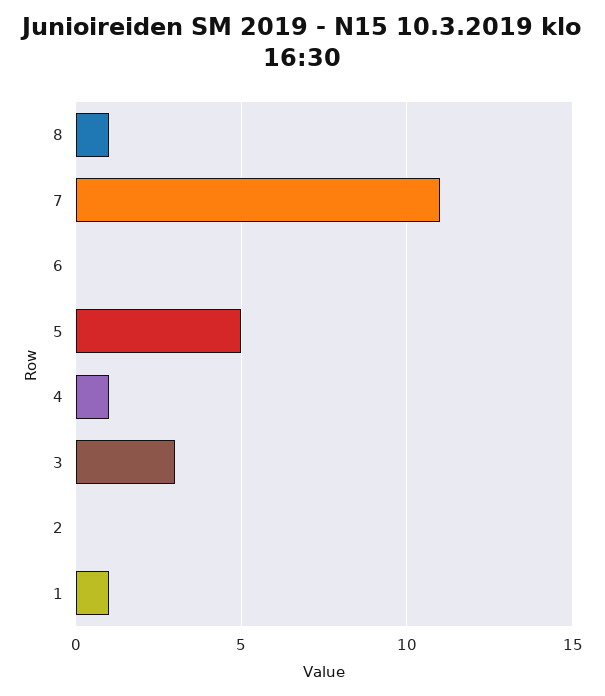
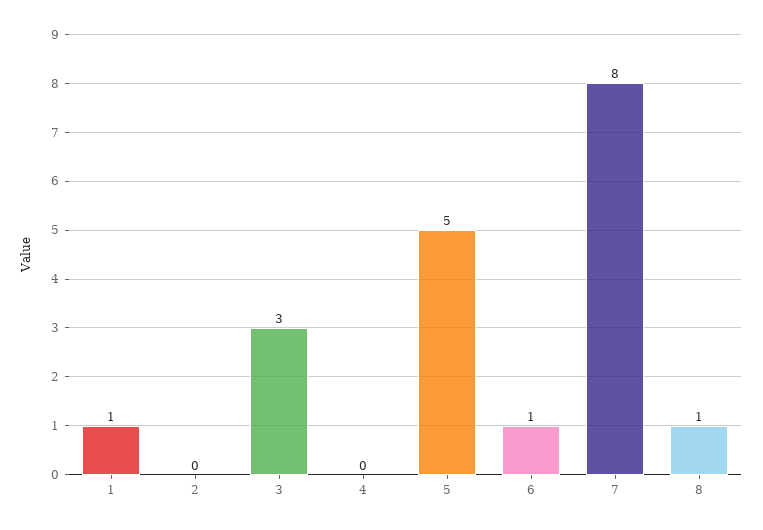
7: 11 -> 8
6: 0 -> 1
4: 1 -> 0

